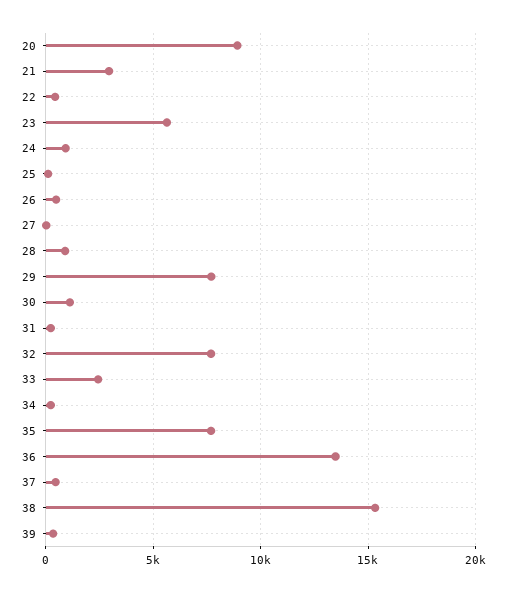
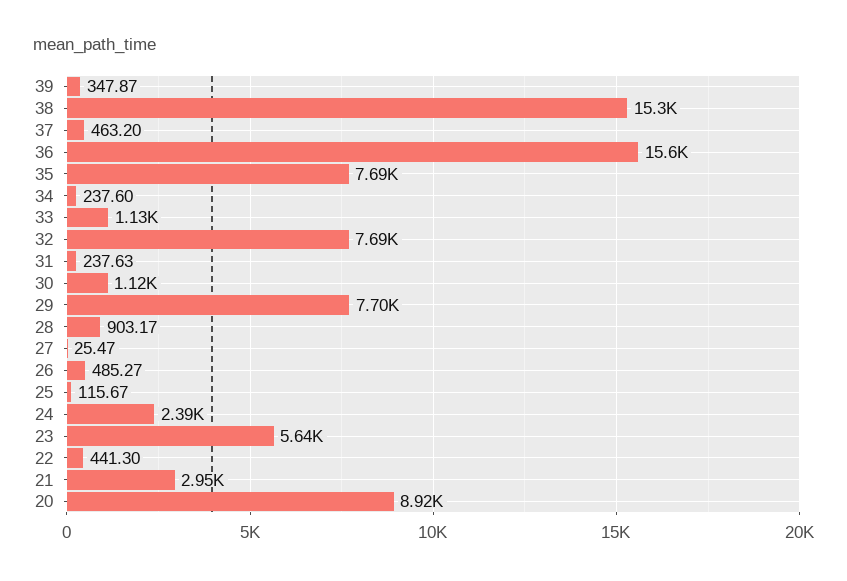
24: 1000 -> 2390
33: 2500 -> 1130
36: 13500 -> 15600

